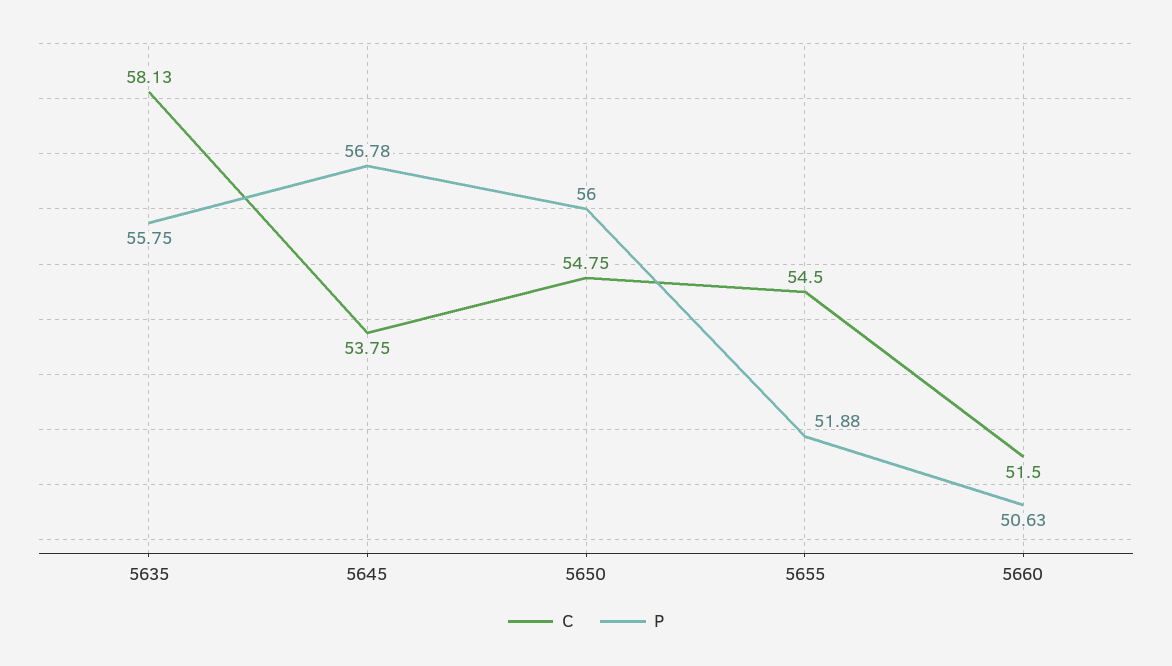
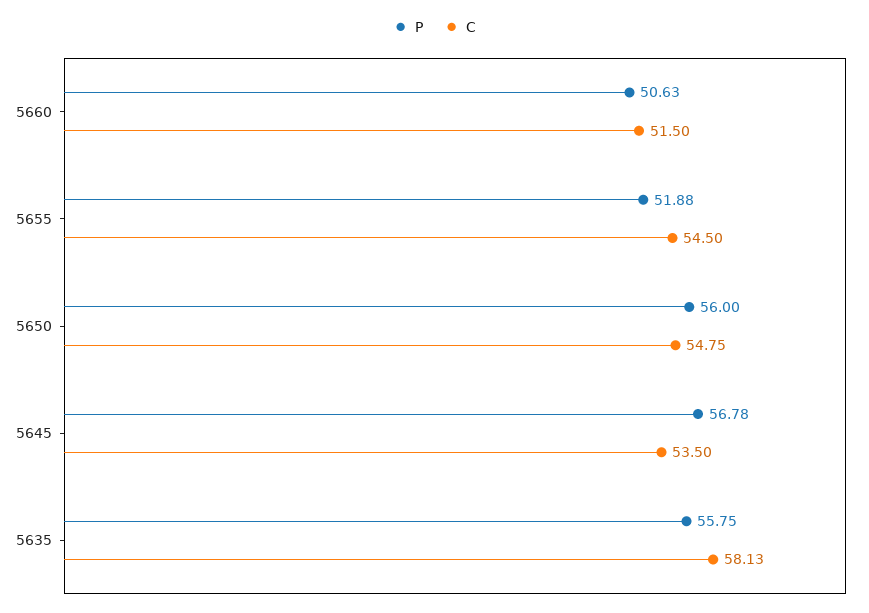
C, 5645: 53.75 -> 53.5

